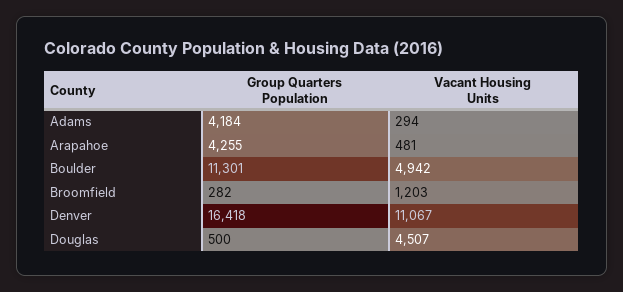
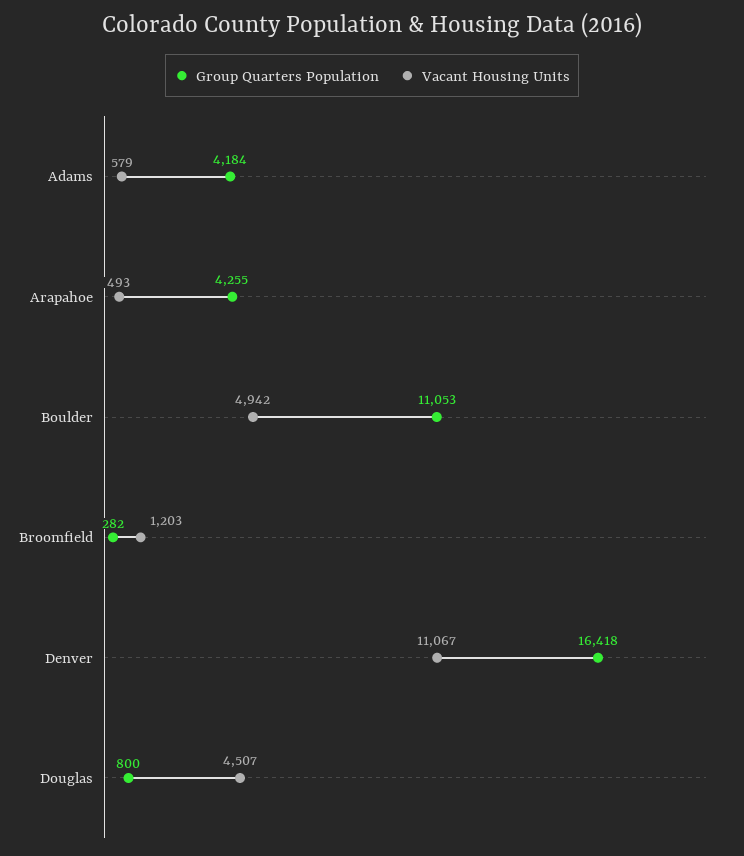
Vacant Housing Units, Adams: 294 -> 579
Vacant Housing Units, Arapahoe: 481 -> 493
Group Quarters Population, Boulder: 11301 -> 11053
Group Quarters Population, Douglas: 500 -> 800

